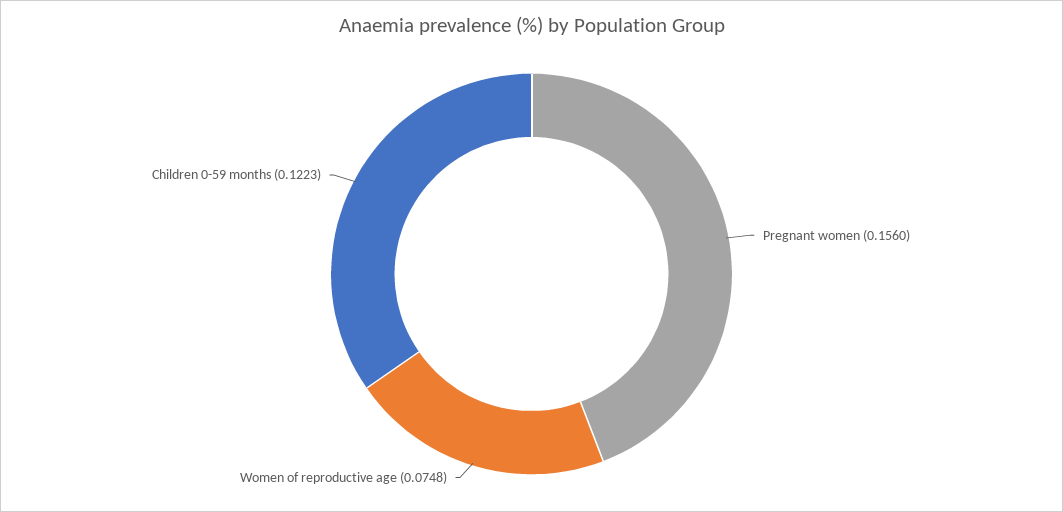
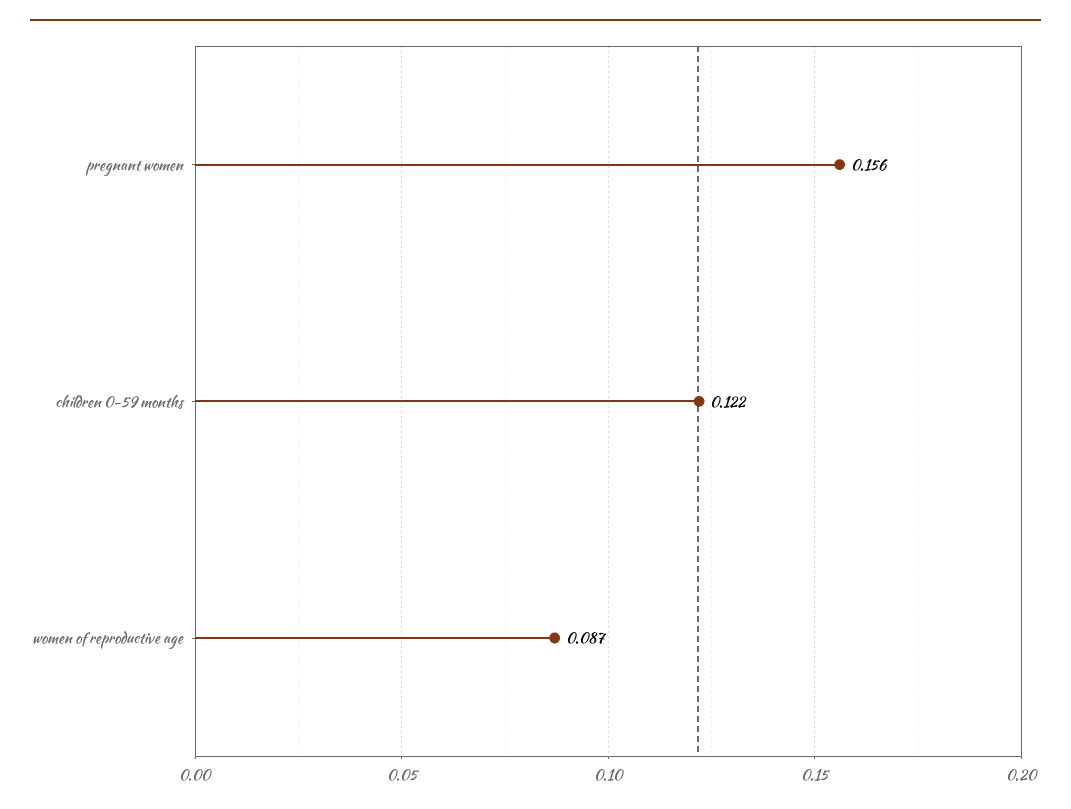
Women of reproductive age: 0.0748 -> 0.087

